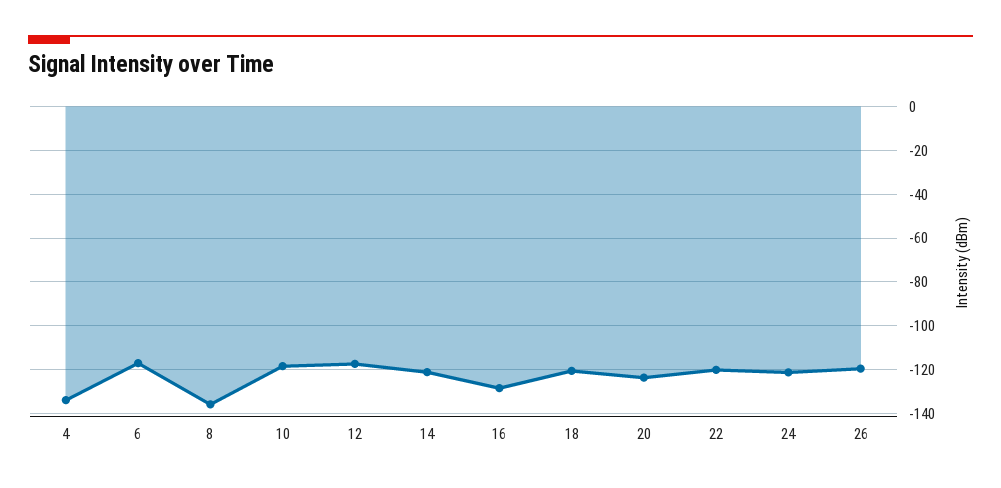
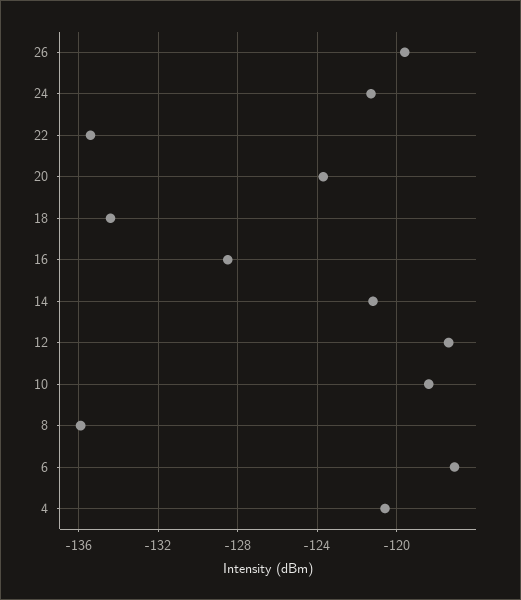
4: -135 -> -120.5
18: -120 -> -134.5
22: -120 -> -135.5

